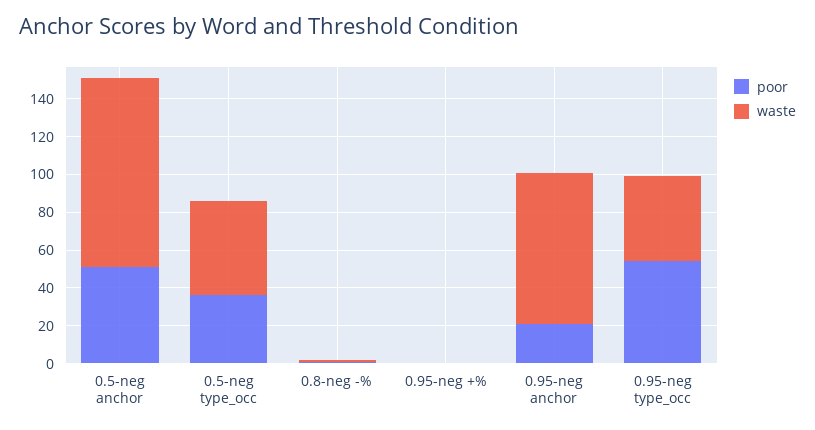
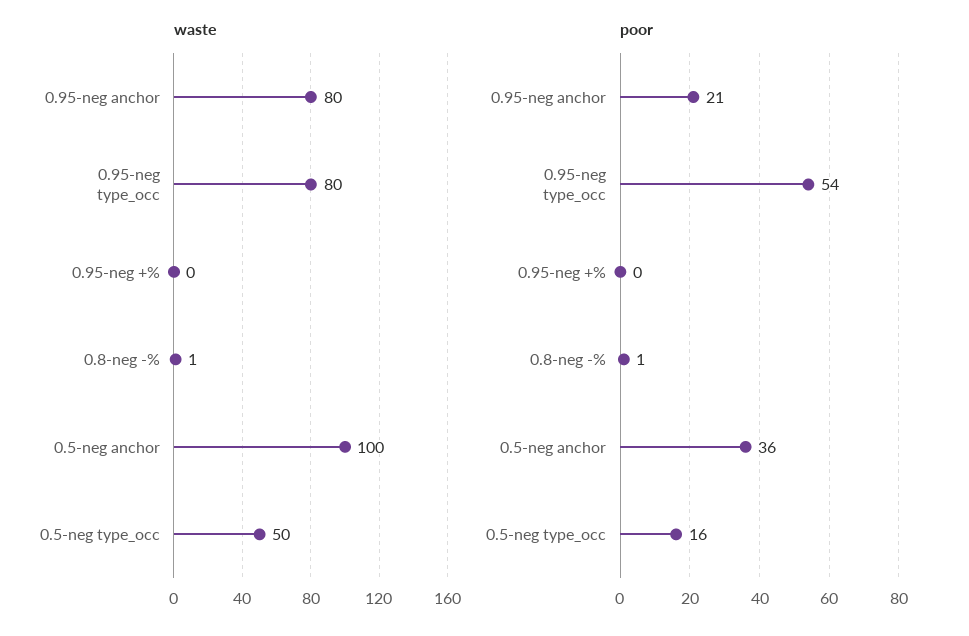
poor, 0.5-neg anchor: 50 -> 36
poor, 0.5-neg type_occ: 35 -> 16
waste, 0.95-neg type_occ: 45 -> 80

